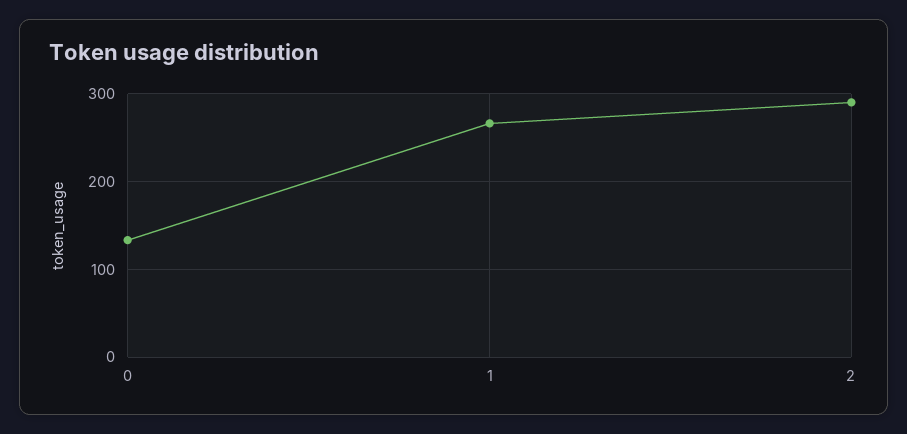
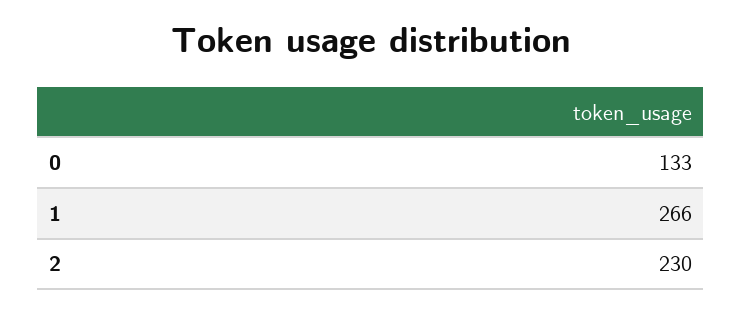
2: 290 -> 230

